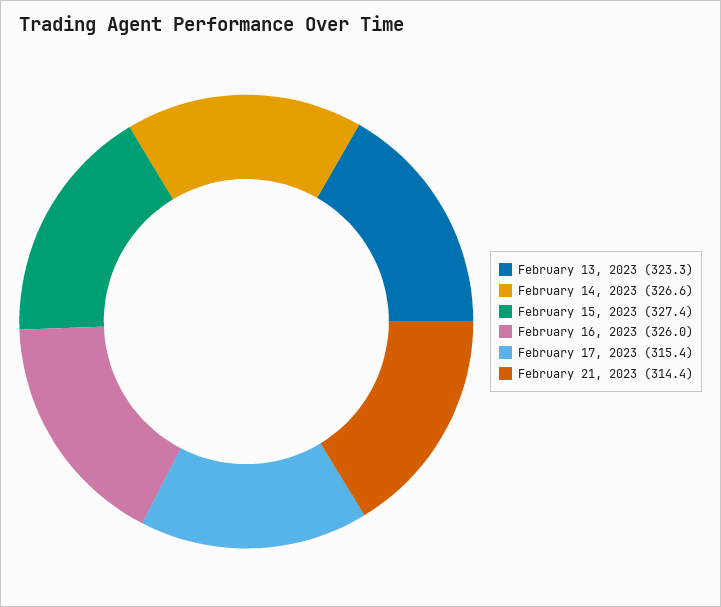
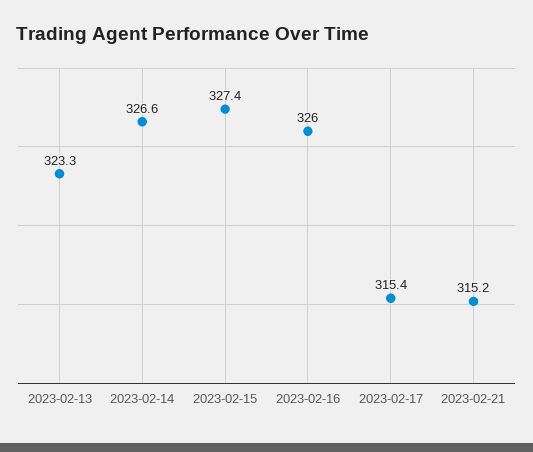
February 21, 2023: 314.4 -> 315.2

